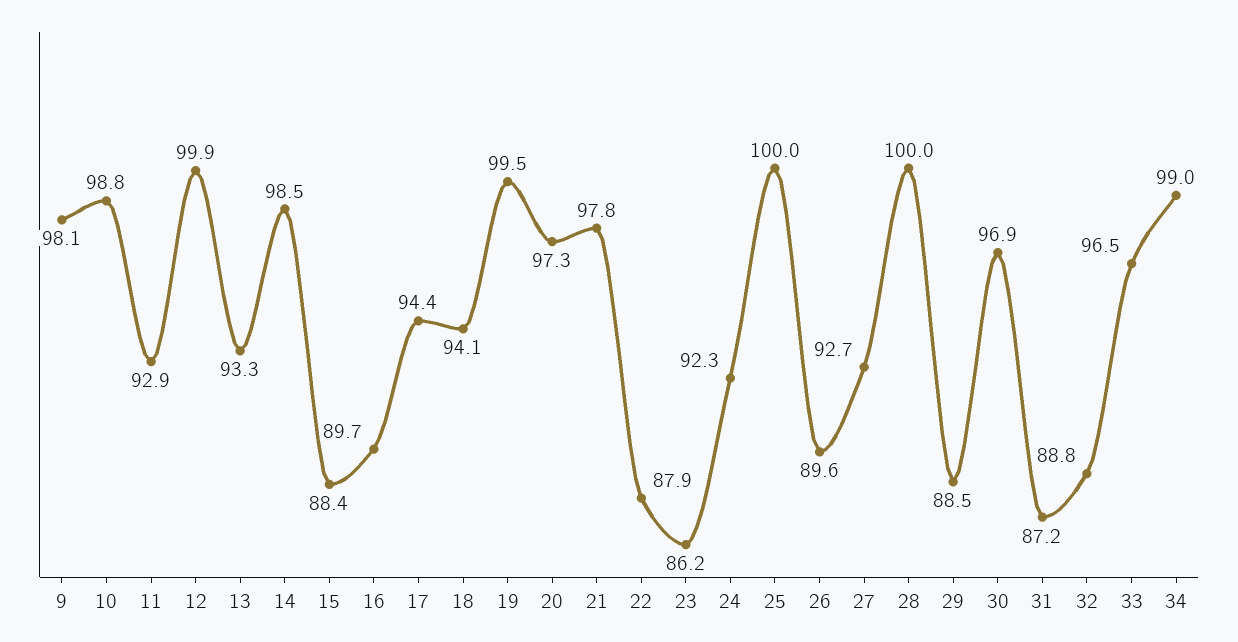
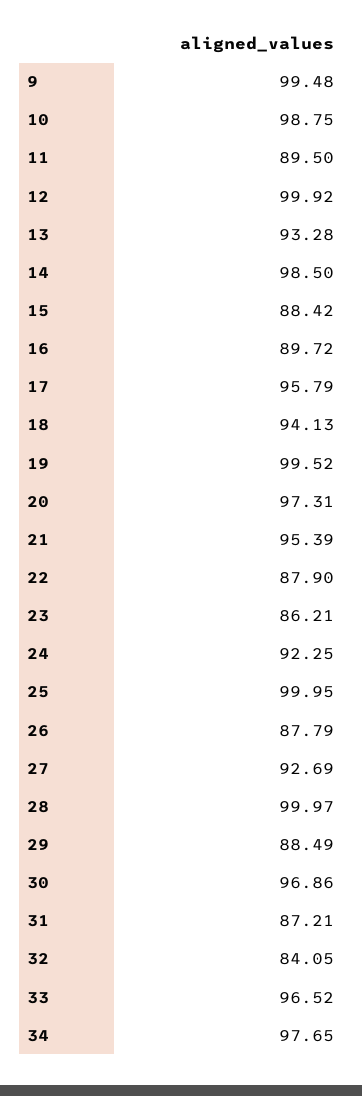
9: 98.1 -> 99.48
11: 92.9 -> 89.5
17: 94.4 -> 95.79
21: 97.8 -> 95.39
26: 89.6 -> 87.79
32: 88.8 -> 84.05
34: 99 -> 97.65

